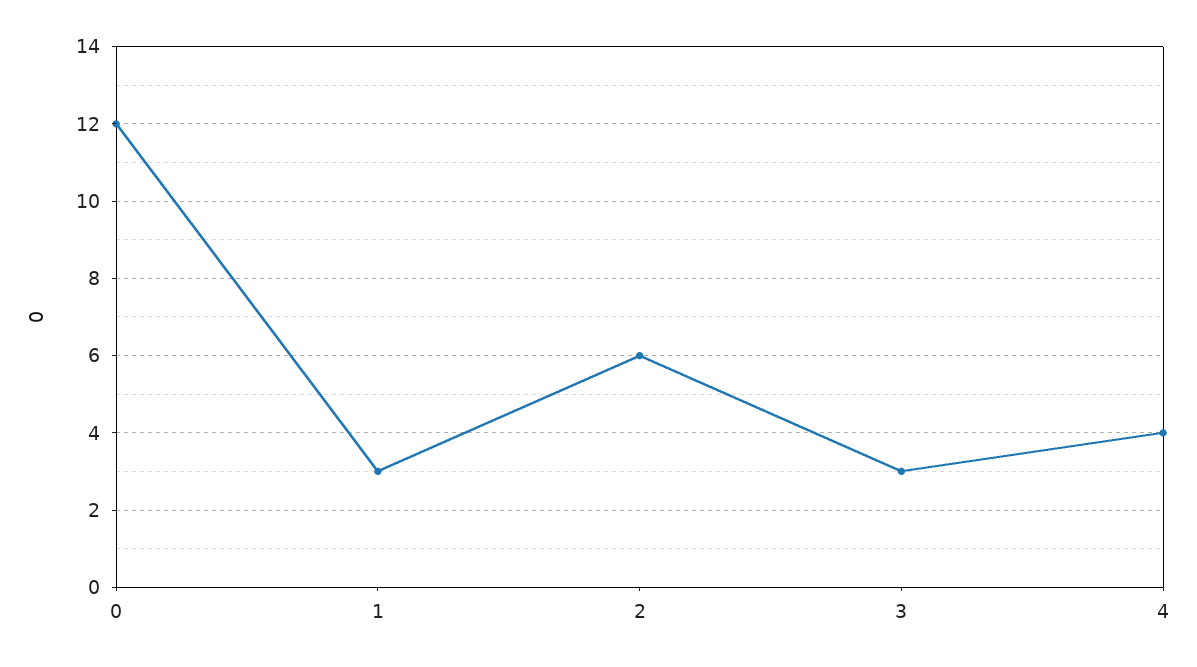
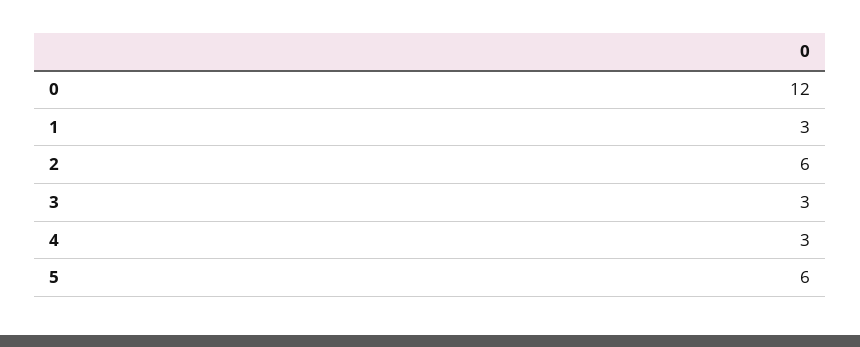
4: 4 -> 3
5: none -> 6

